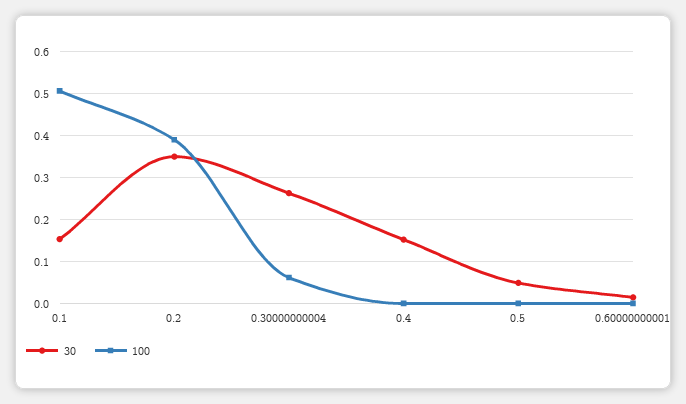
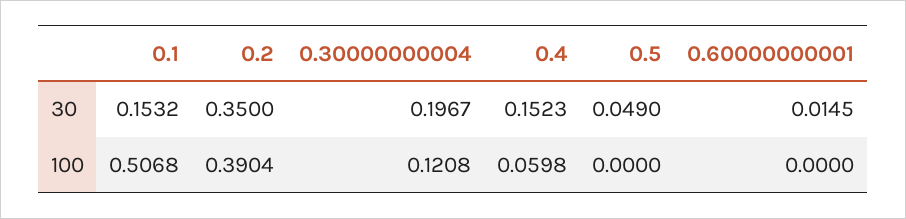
30, 0.30000000004: 0.26 -> 0.1967
100, 0.30000000004: 0.06 -> 0.1208
100, 0.4: 0 -> 0.0598

